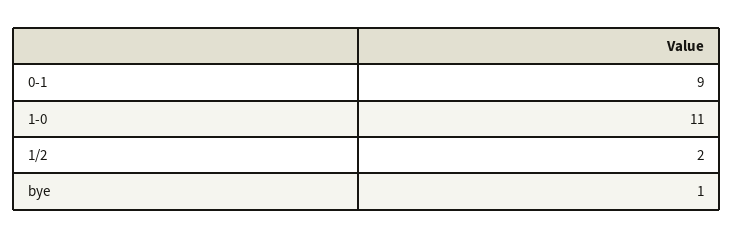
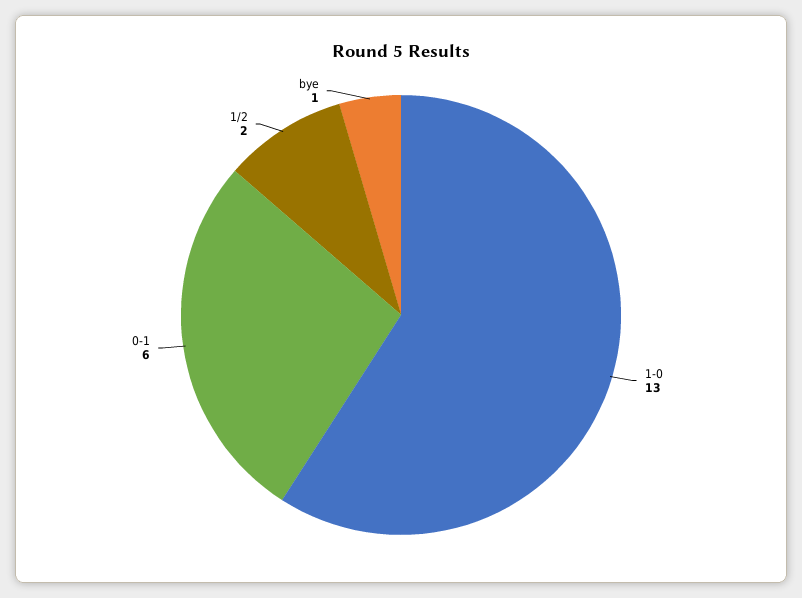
0-1: 9 -> 6
1-0: 11 -> 13

